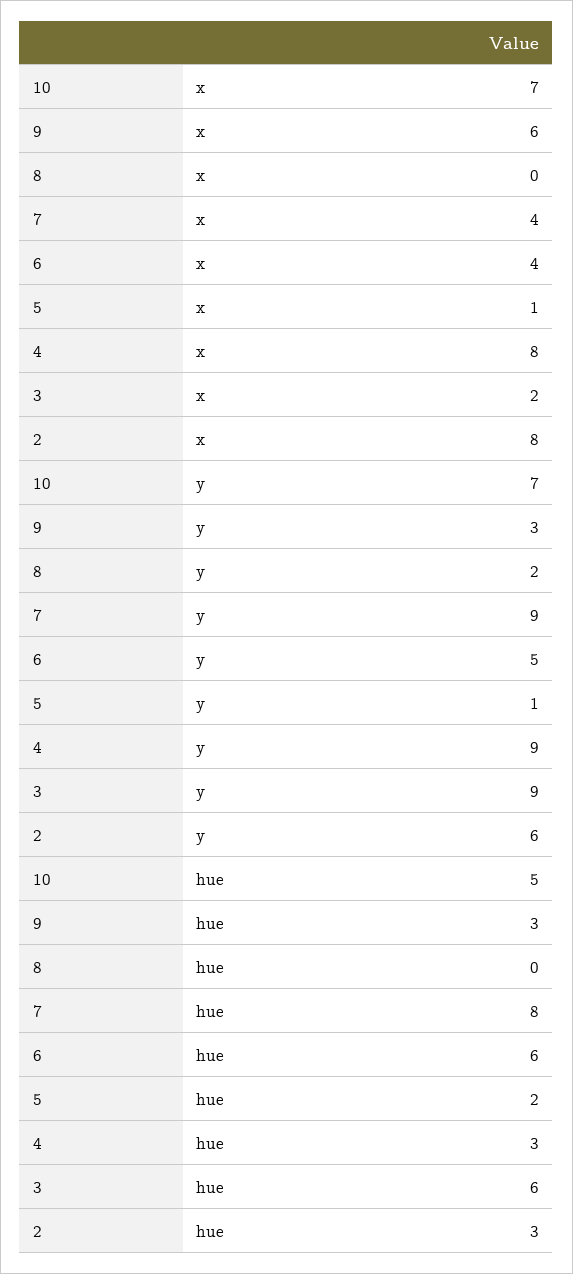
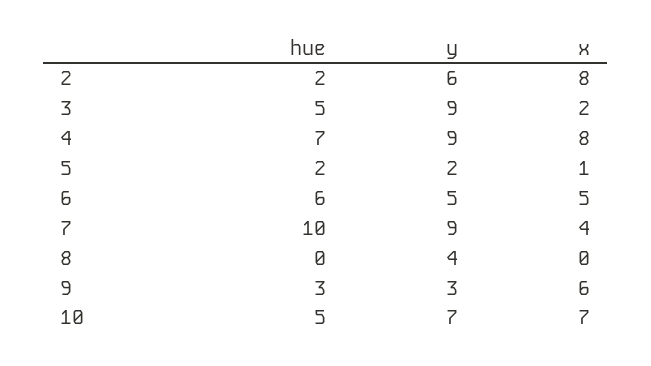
6, x: 4 -> 5
8, y: 2 -> 4
5, y: 1 -> 2
7, hue: 8 -> 10
4, hue: 3 -> 7
3, hue: 6 -> 5
2, hue: 3 -> 2

